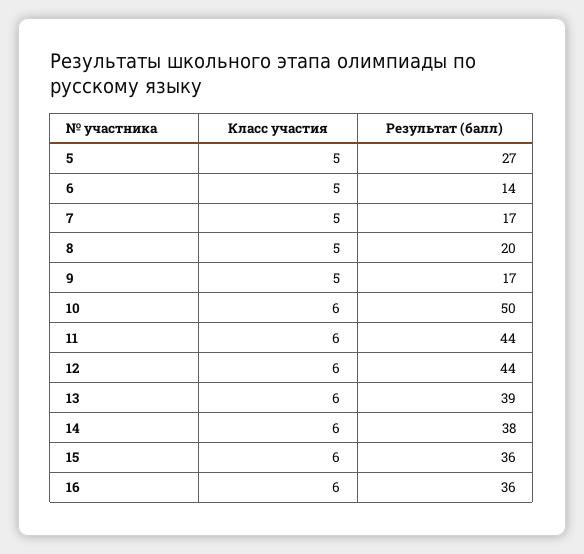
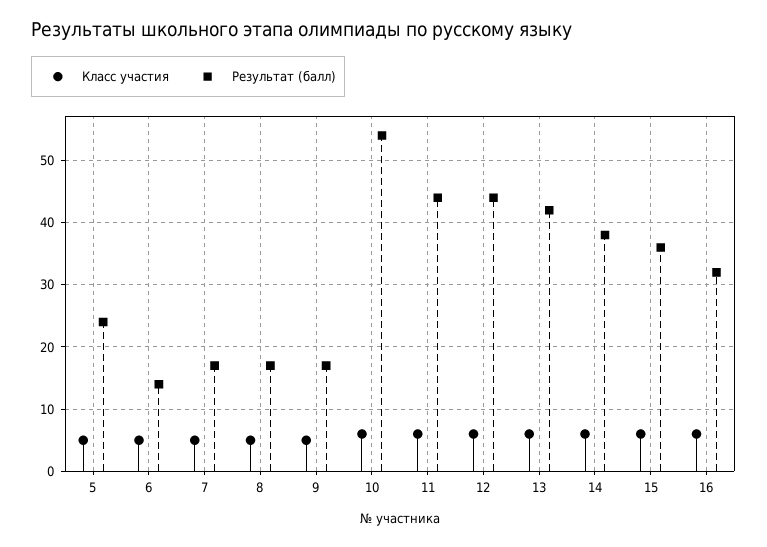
Результат (балл), 5: 27 -> 24
Результат (балл), 8: 20 -> 17
Результат (балл), 10: 50 -> 54
Результат (балл), 13: 39 -> 42
Результат (балл), 16: 36 -> 32

